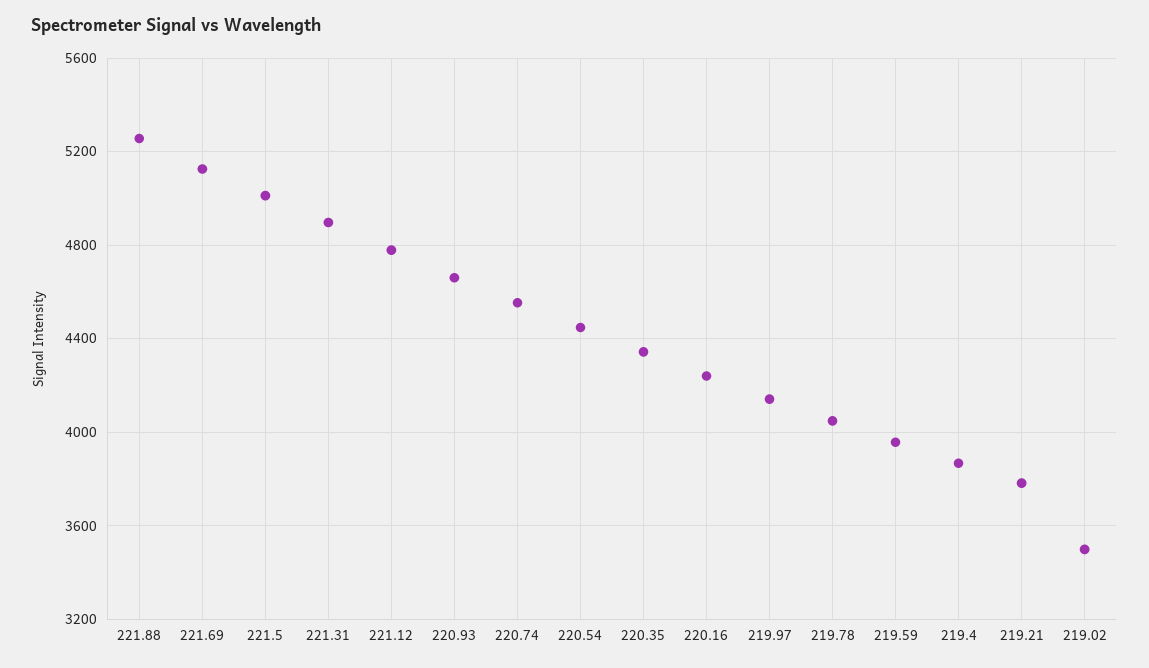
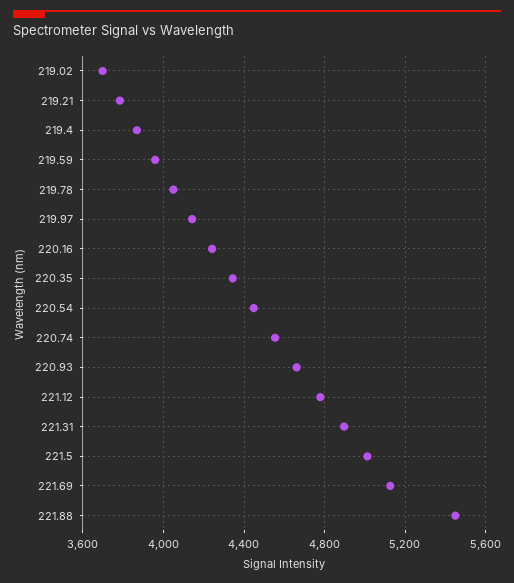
221.88: 5250 -> 5450
219.02: 3500 -> 3700

